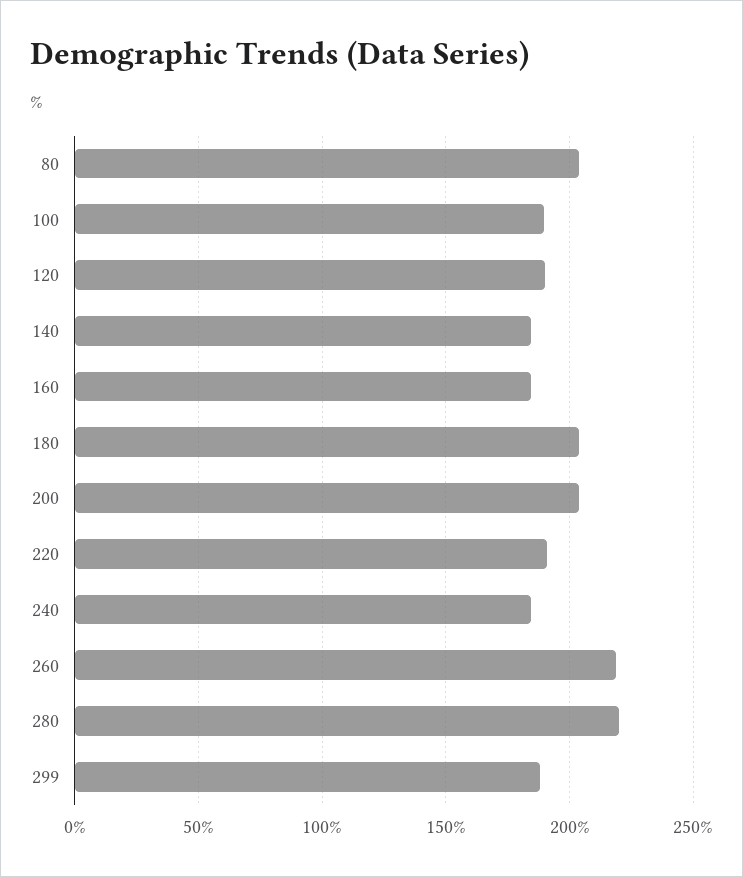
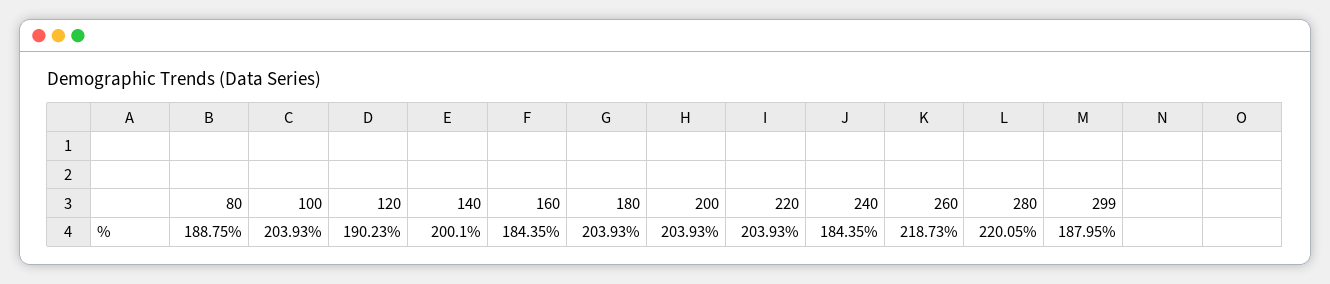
80: 205 -> 188.75
100: 190 -> 203.93
140: 185 -> 200.1
220: 190 -> 203.93

